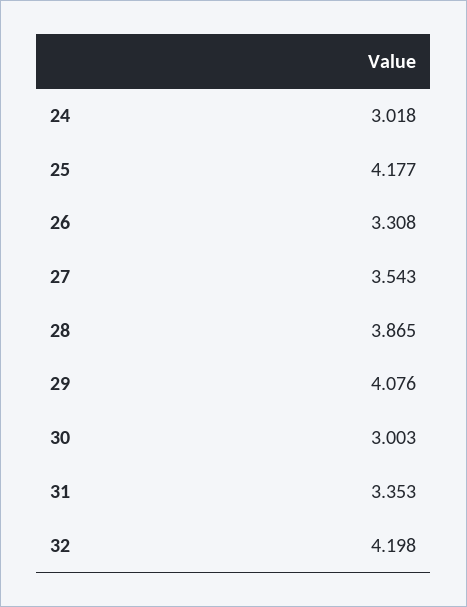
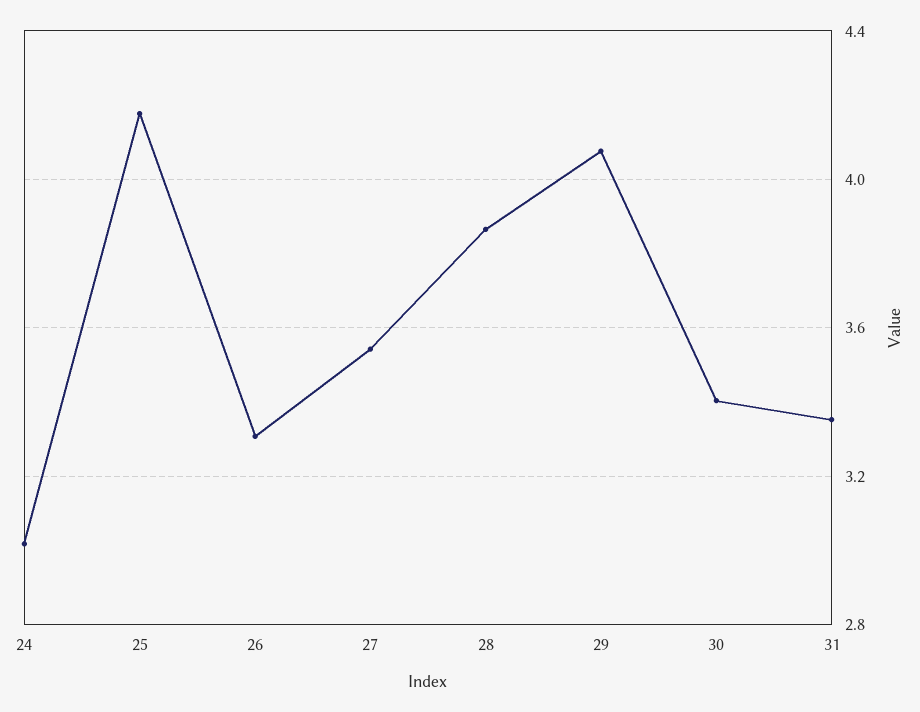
30: 3.003 -> 3.4
32: 4.198 -> none

